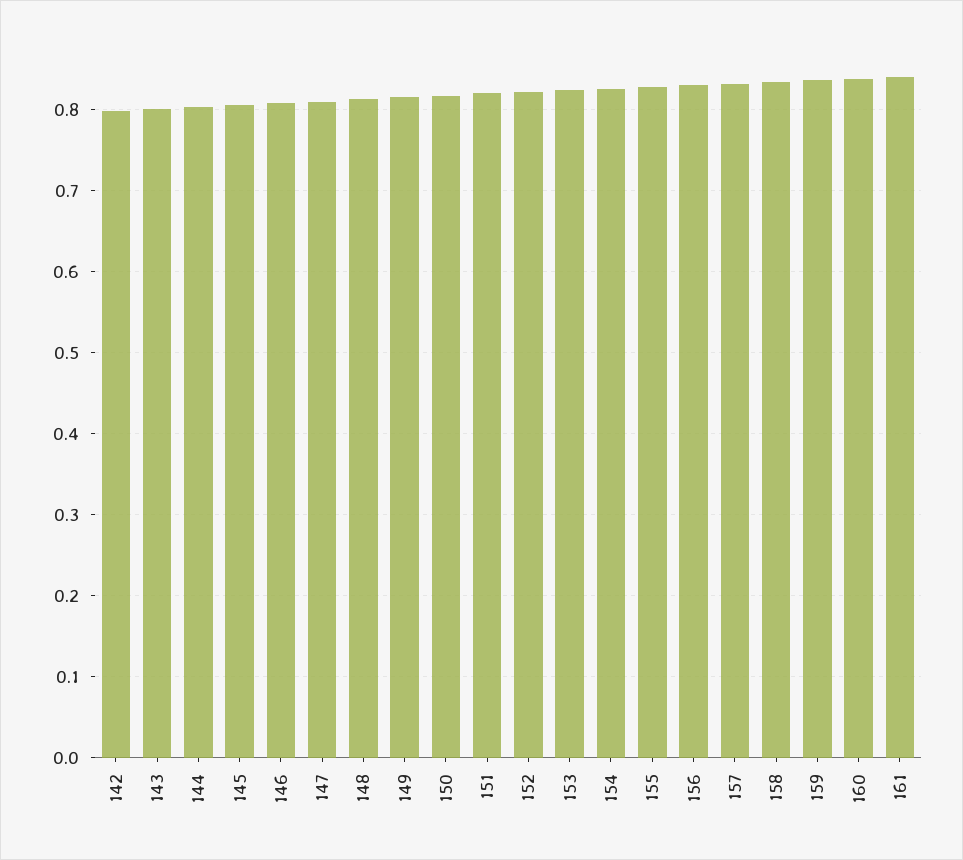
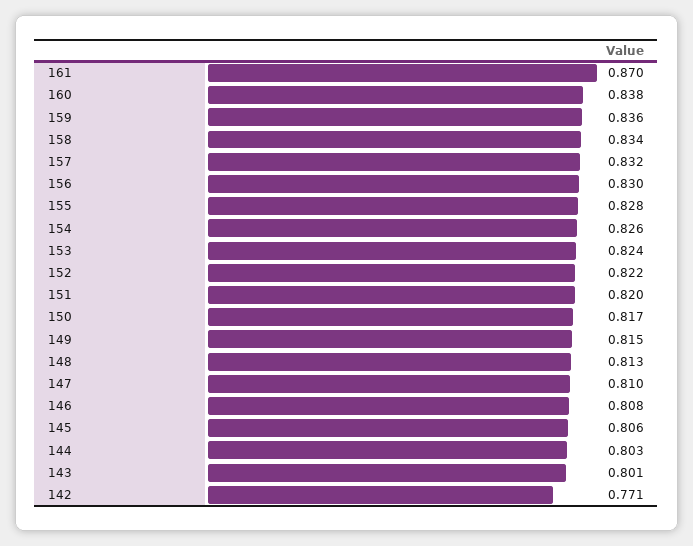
142: 0.8 -> 0.771
161: 0.84 -> 0.87

